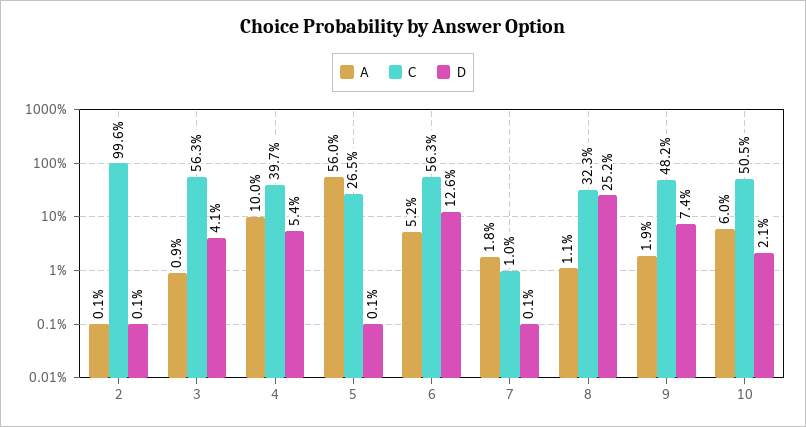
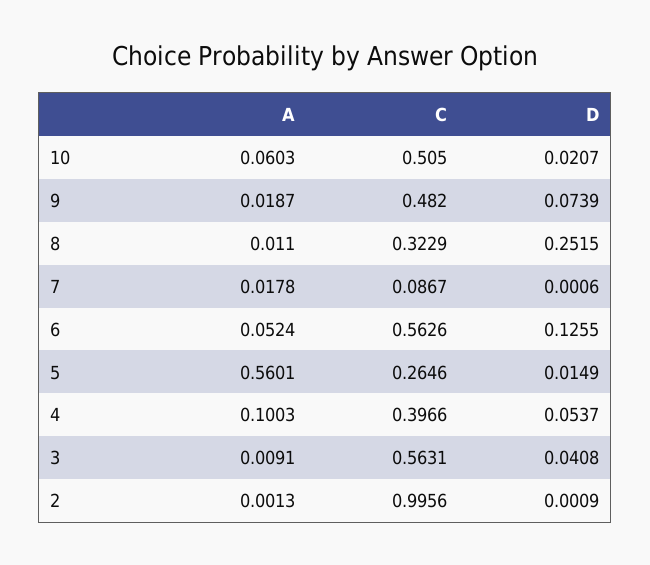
D, 5: 0.001 -> 0.0149
C, 7: 0.01 -> 0.0867

